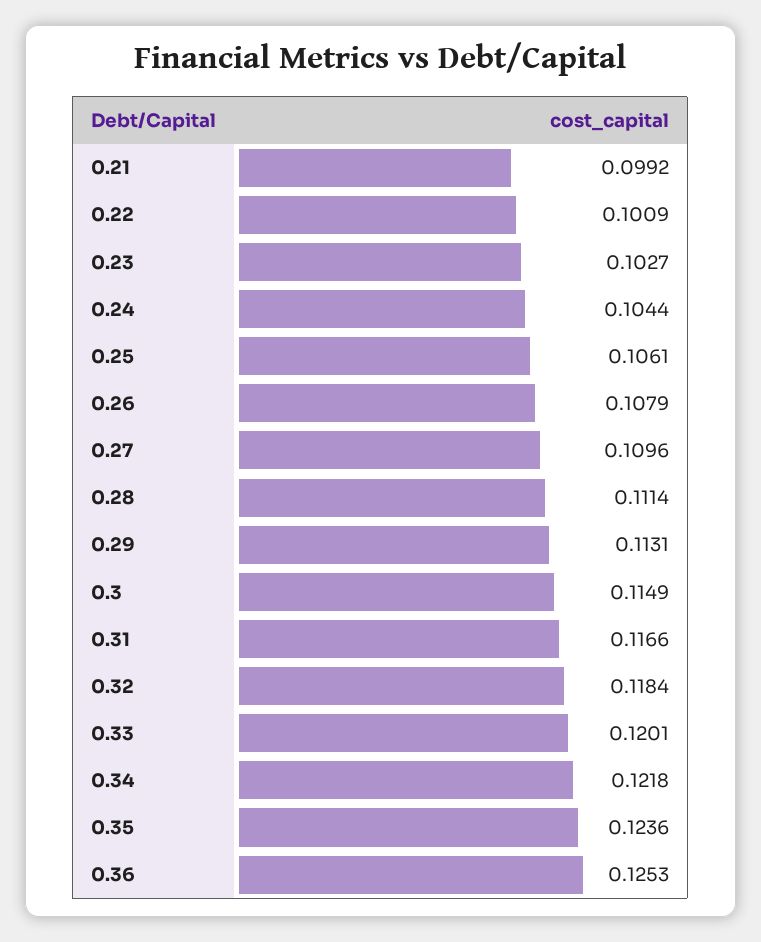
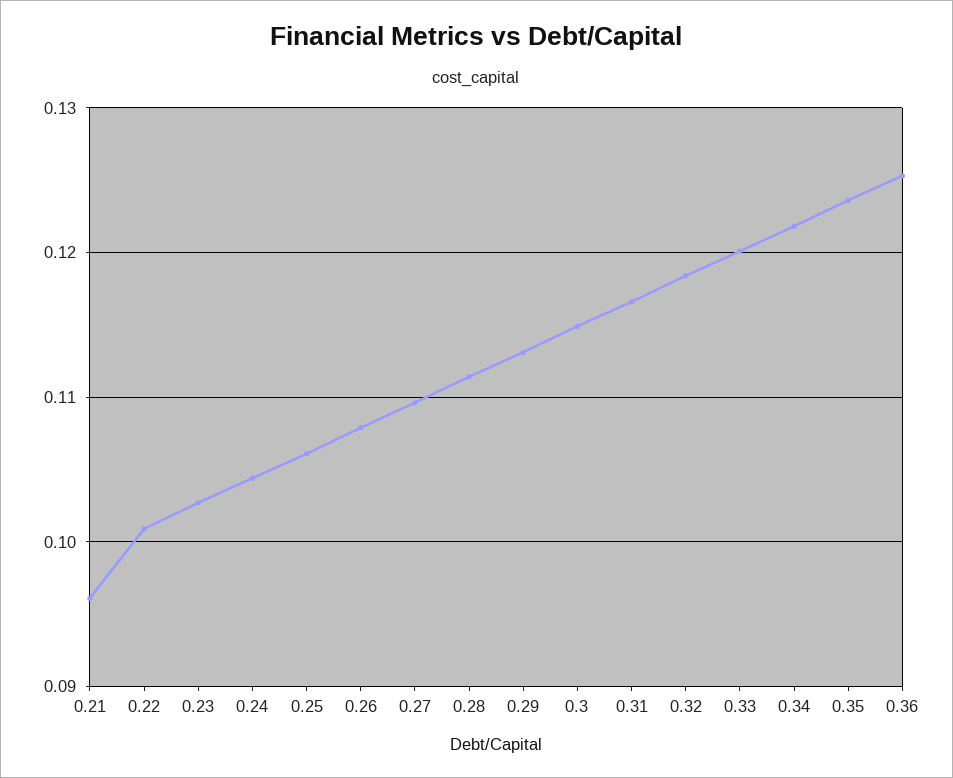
0.21: 0.0992 -> 0.096

